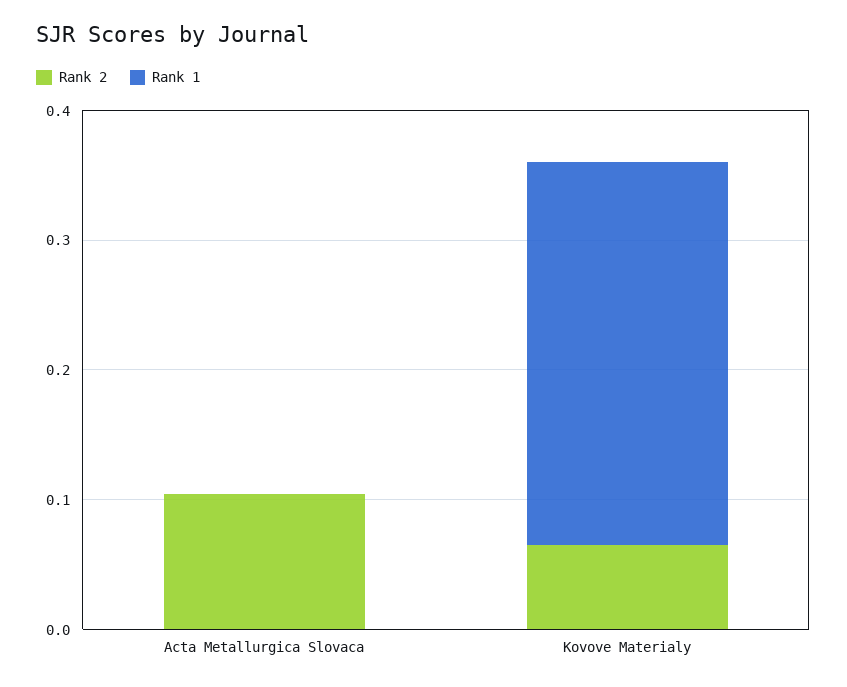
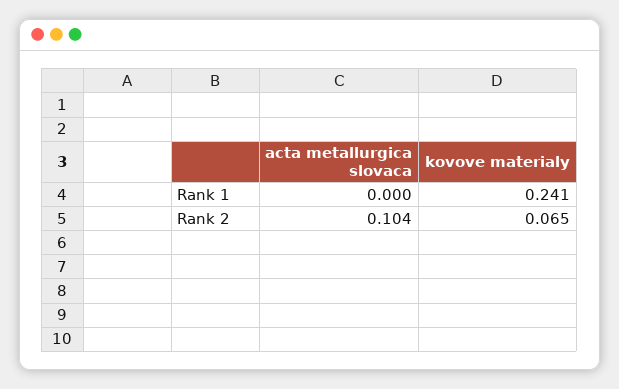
Rank 1, Kovove Materialy: 0.3 -> 0.241

